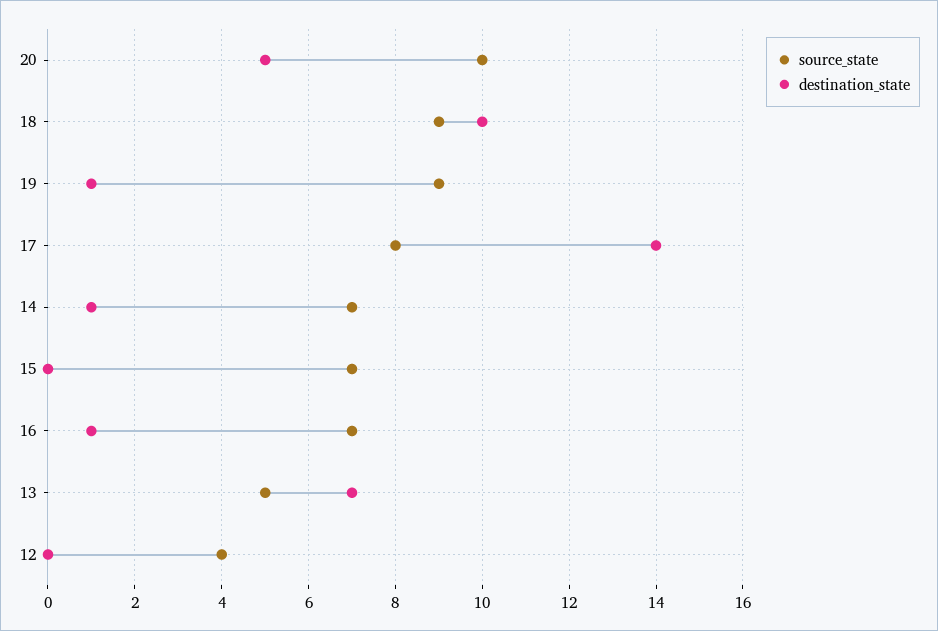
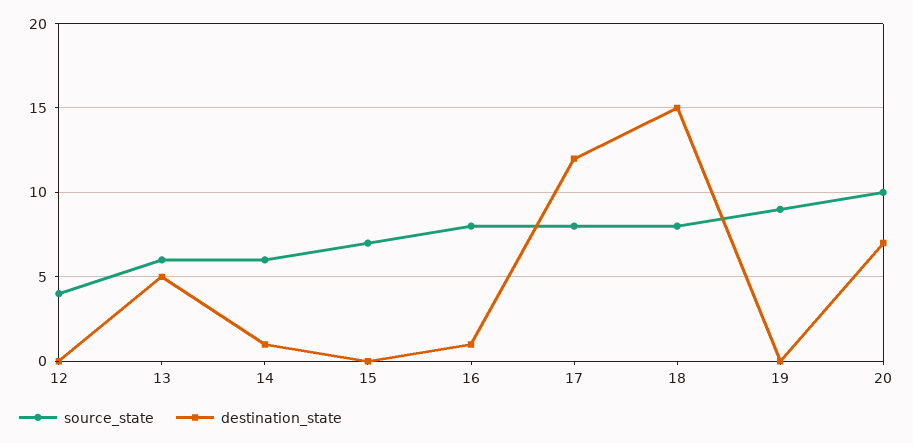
destination_state, 20: 5 -> 7
source_state, 18: 9 -> 8
destination_state, 18: 10 -> 15
destination_state, 19: 1 -> 0
destination_state, 17: 14 -> 12
source_state, 14: 7 -> 6
source_state, 16: 7 -> 8
source_state, 13: 5 -> 6
destination_state, 13: 7 -> 5

